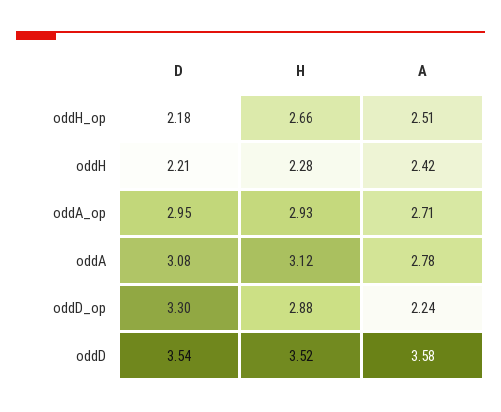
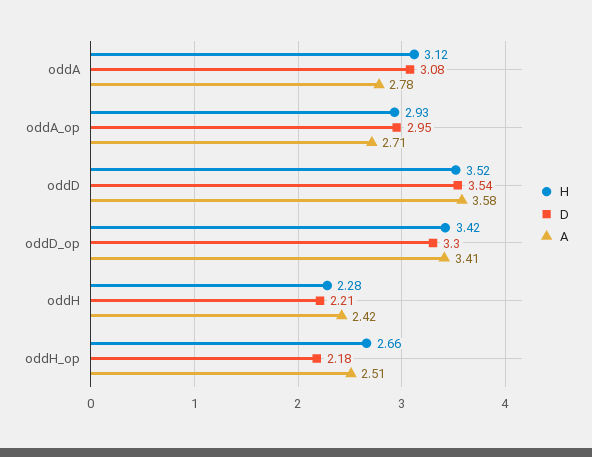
H, oddD_op: 2.88 -> 3.42
A, oddD_op: 2.24 -> 3.41

